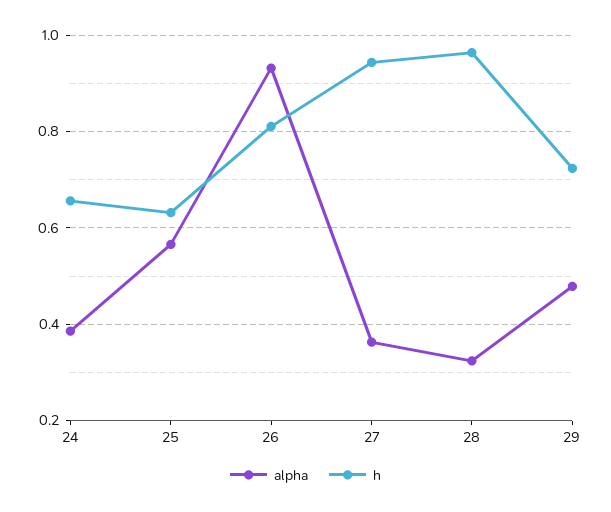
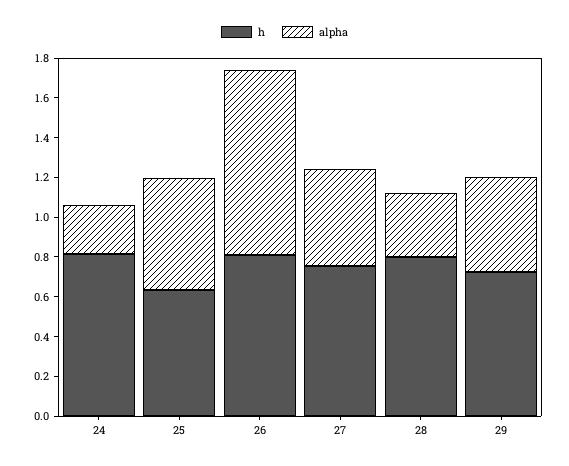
alpha, 24: 0.38 -> 0.25
h, 24: 0.66 -> 0.8
alpha, 27: 0.36 -> 0.5
h, 27: 0.94 -> 0.75
h, 28: 0.96 -> 0.8

